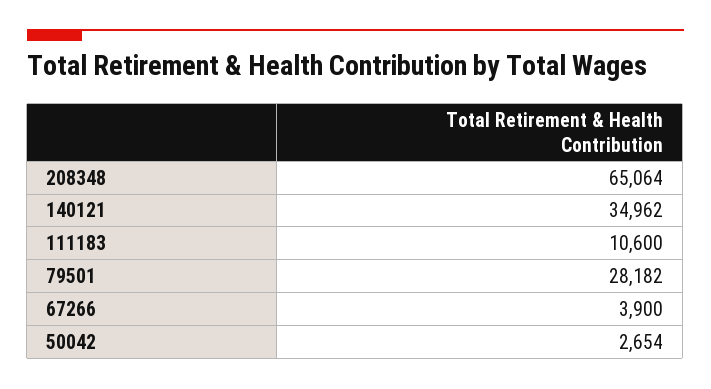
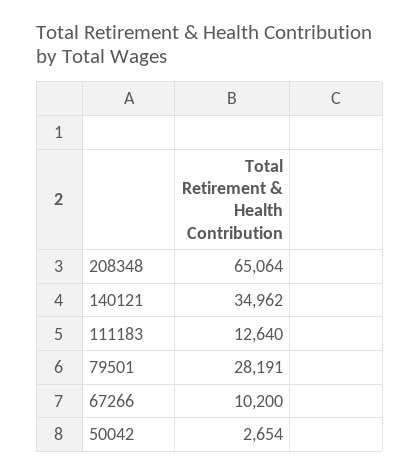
111183: 10600 -> 12640
79501: 28182 -> 28191
67266: 3900 -> 10200

